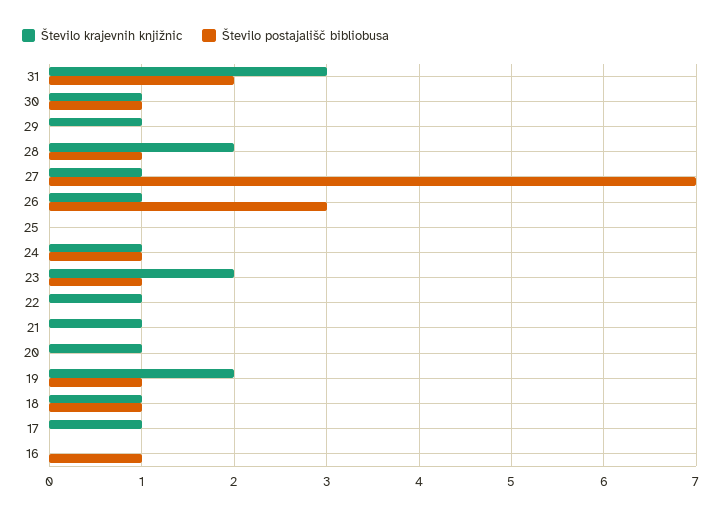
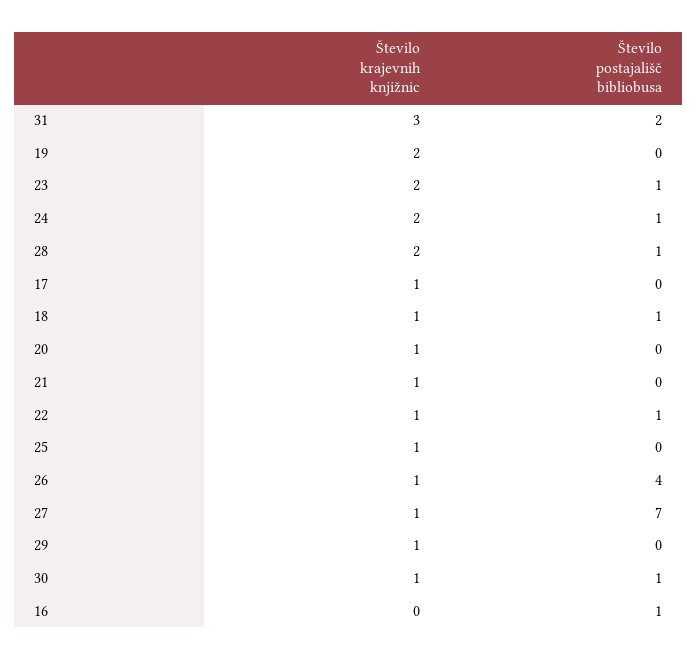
Število postajališč bibliobusa, 26: 3 -> 4
Število krajevnih knjižnic, 25: 0 -> 1
Število krajevnih knjižnic, 24: 1 -> 2
Število postajališč bibliobusa, 22: 0 -> 1
Število postajališč bibliobusa, 19: 1 -> 0

